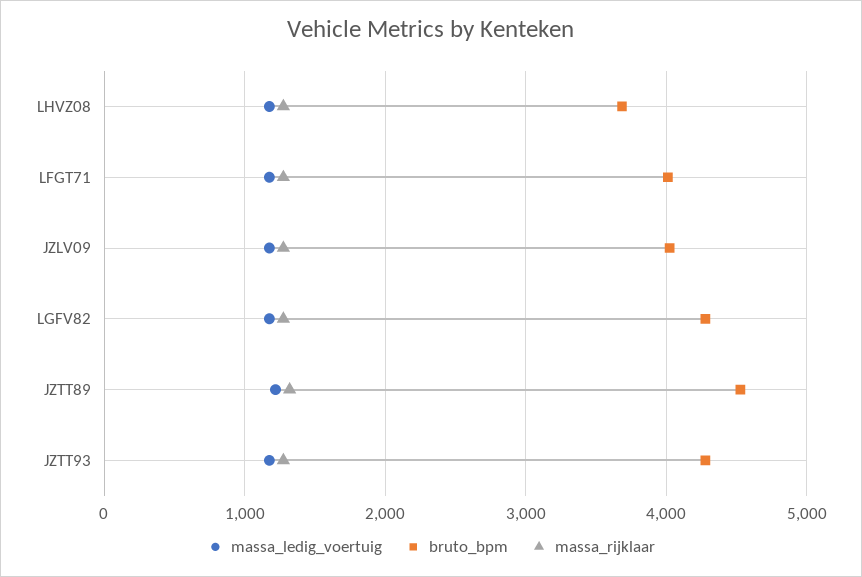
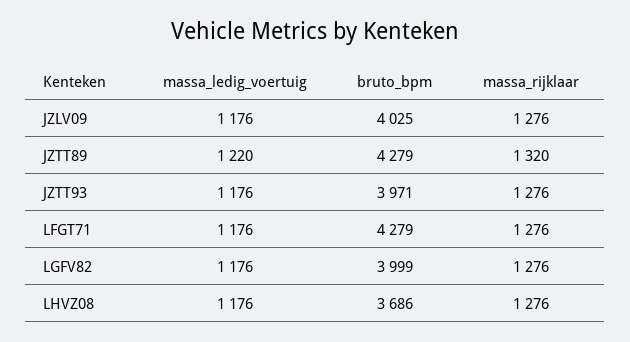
bruto_bpm, LFGT71: 4000 -> 4279
bruto_bpm, LGFV82: 4300 -> 3999
bruto_bpm, JZTT89: 4500 -> 4279
bruto_bpm, JZTT93: 4300 -> 3971

